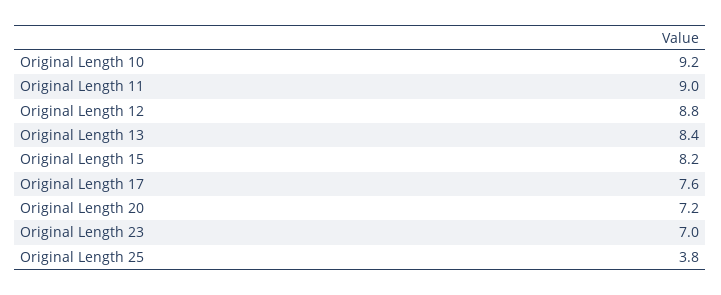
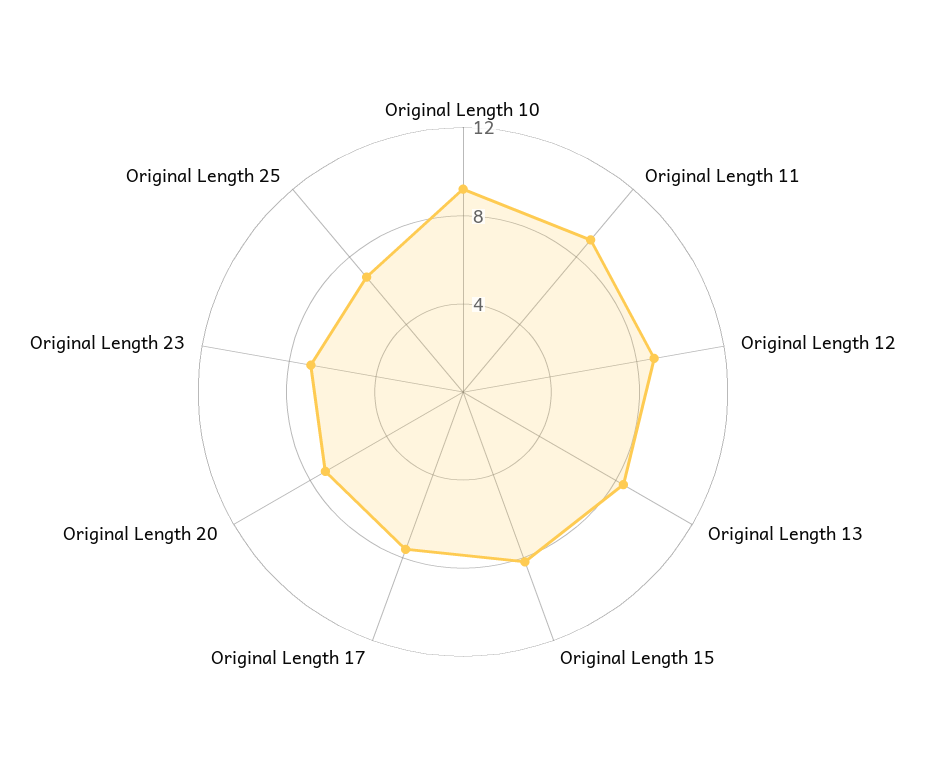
Original Length 25: 3.8 -> 7

